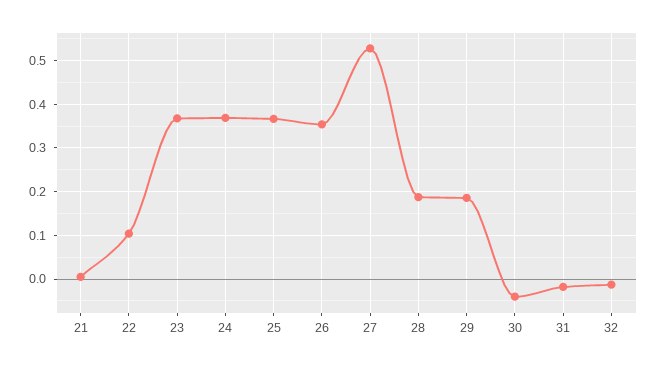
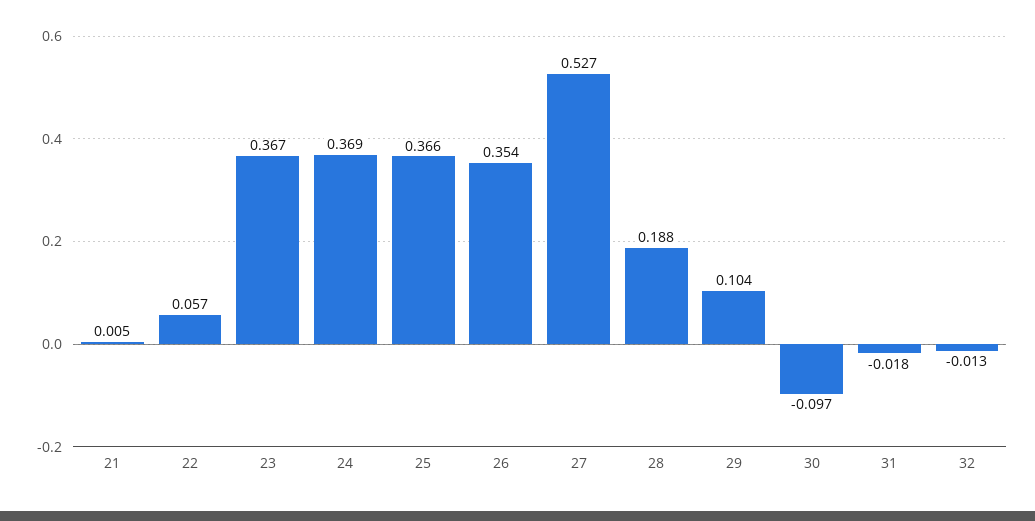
22: 0.1 -> 0.057
29: 0.18 -> 0.104
30: -0.04 -> -0.097

